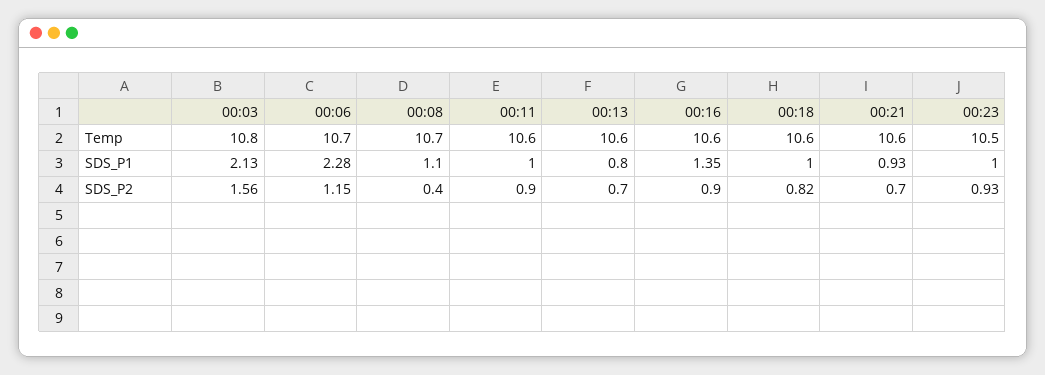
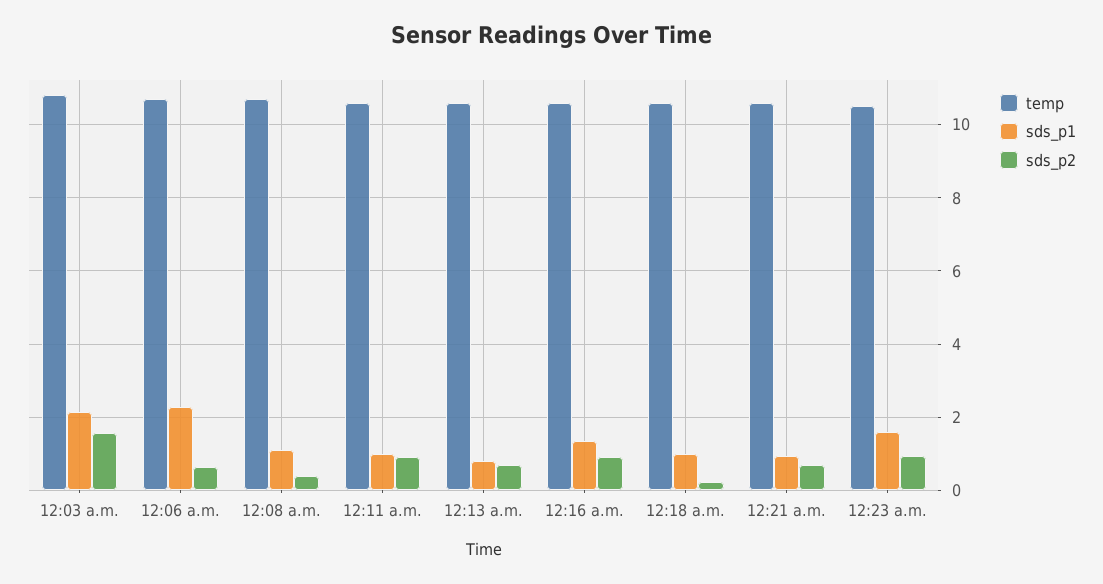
SDS_P1, 00:23: 1 -> 1.6
SDS_P2, 00:06: 1.15 -> 0.6
SDS_P2, 00:18: 0.82 -> 0.2

